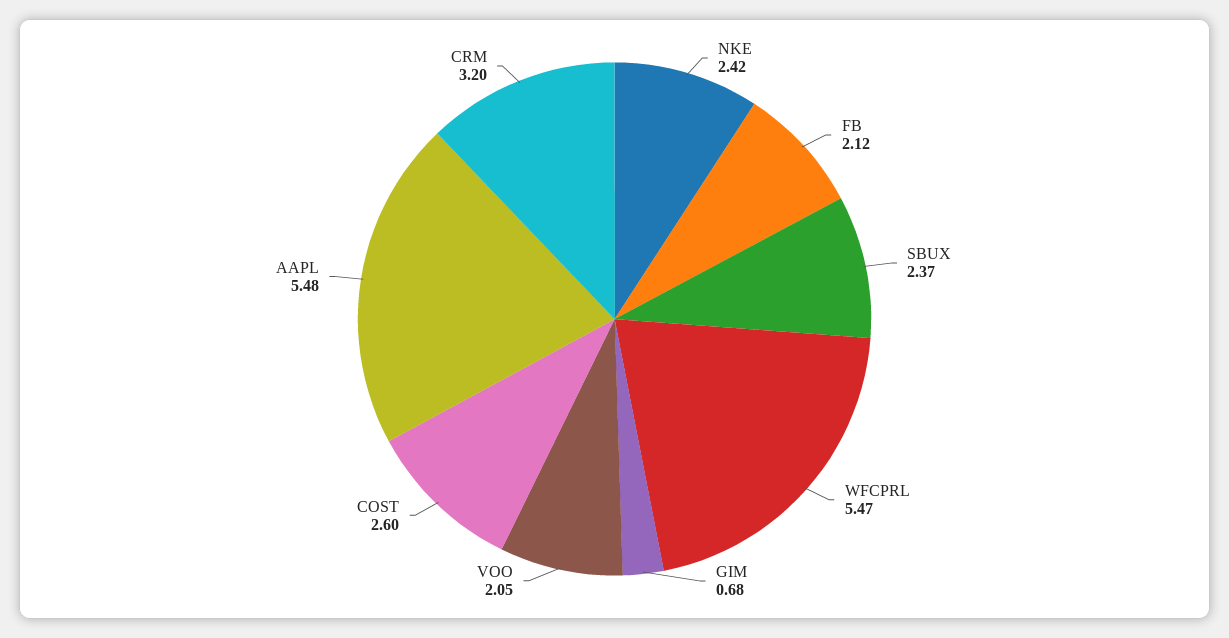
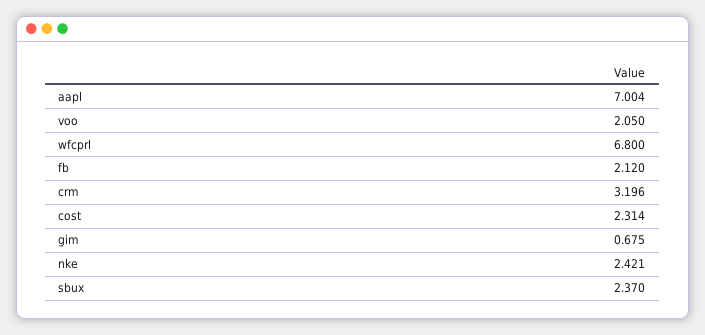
WFCPRL: 5.47 -> 6.8
COST: 2.6 -> 2.314
AAPL: 5.48 -> 7.004

